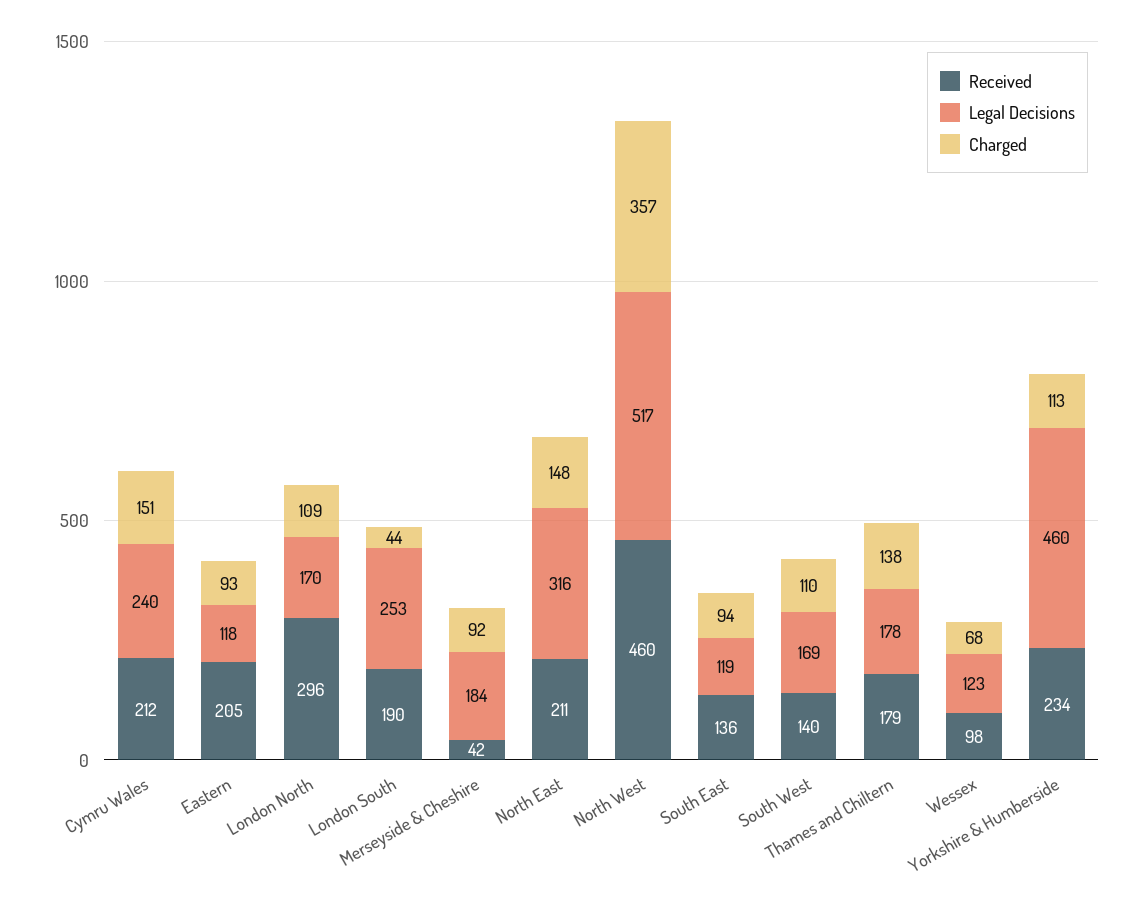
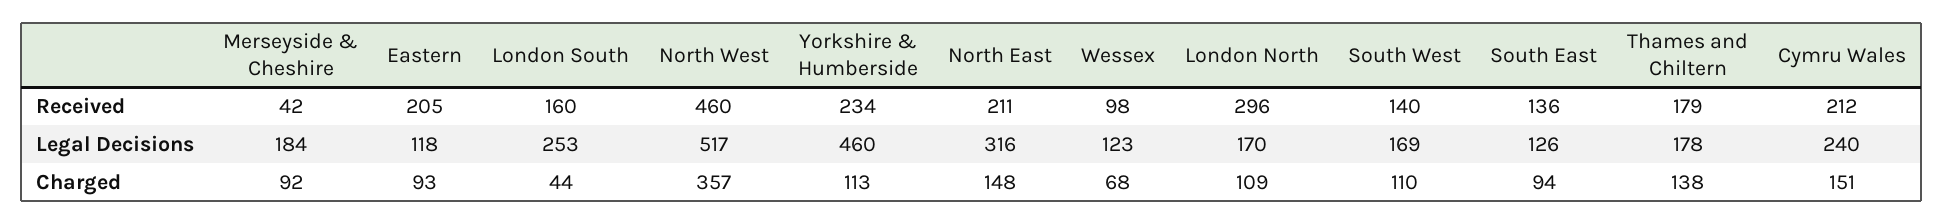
Received, London South: 190 -> 160
Legal Decisions, South East: 119 -> 126

